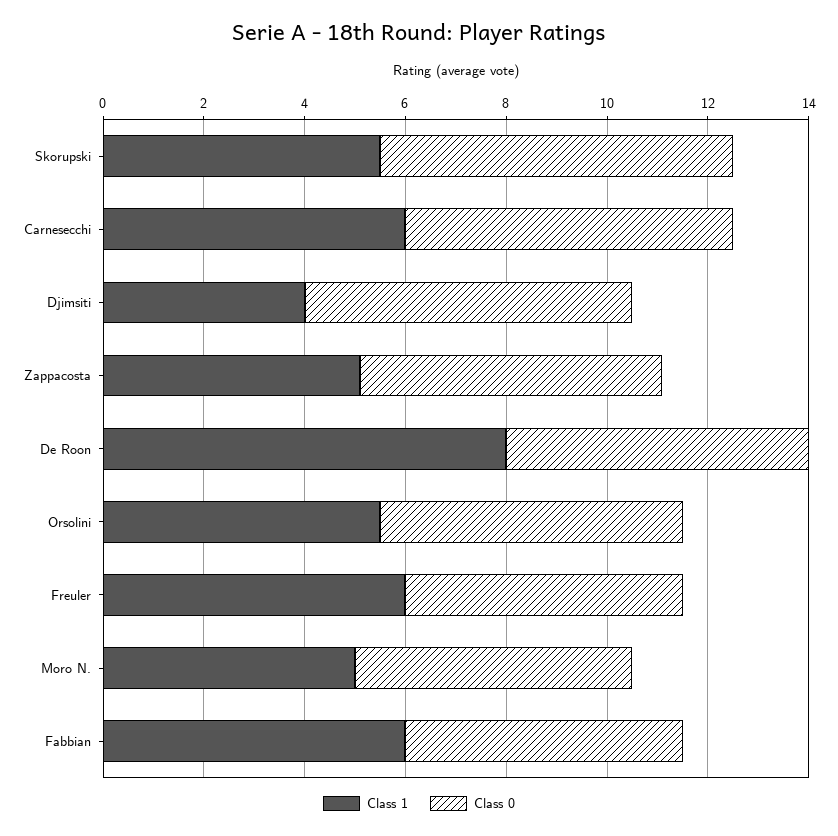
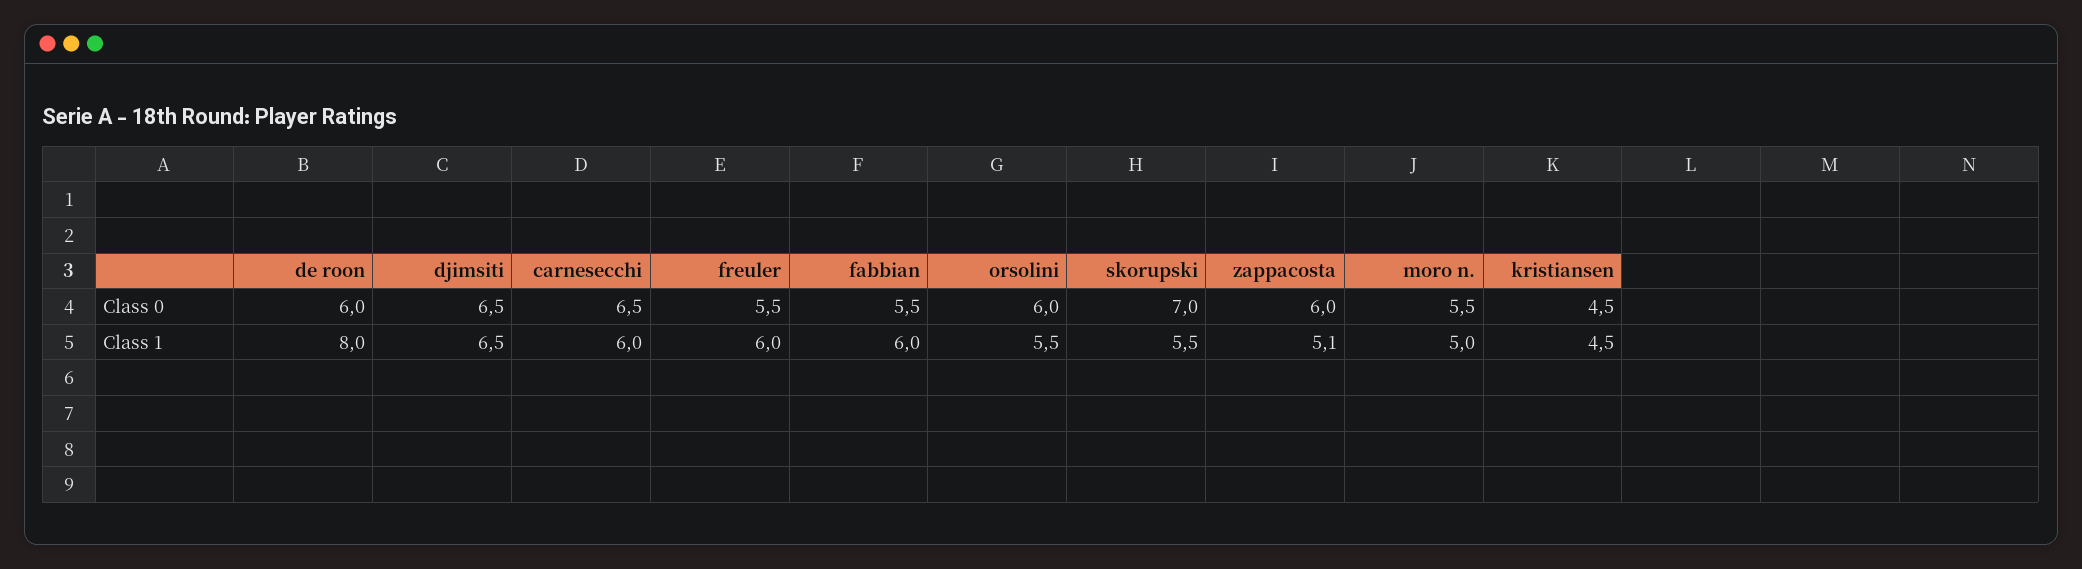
Class 1, Djimsiti: 4 -> 6.5
Class 0, kristiansen: none -> 4.5
Class 1, kristiansen: none -> 4.5

